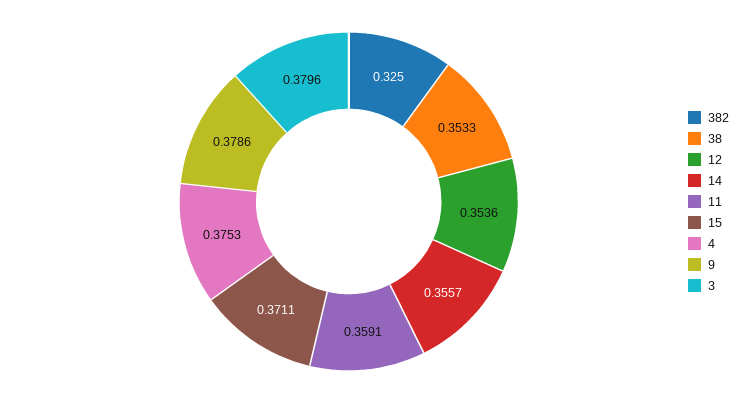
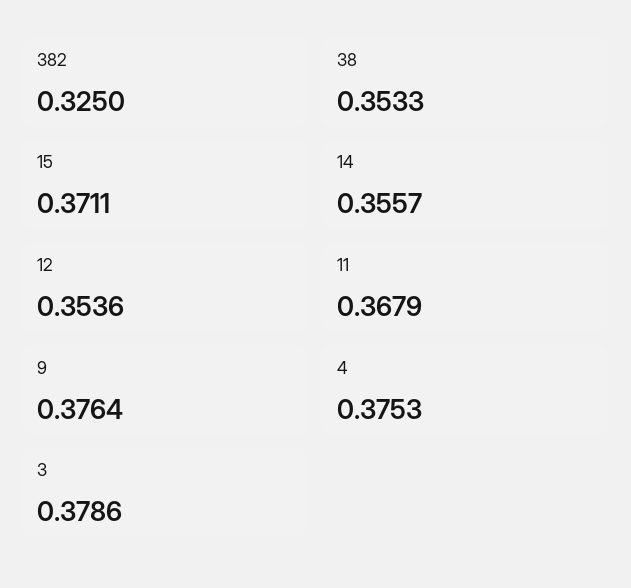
11: 0.3591 -> 0.3679
9: 0.3786 -> 0.3764
3: 0.3796 -> 0.3786

